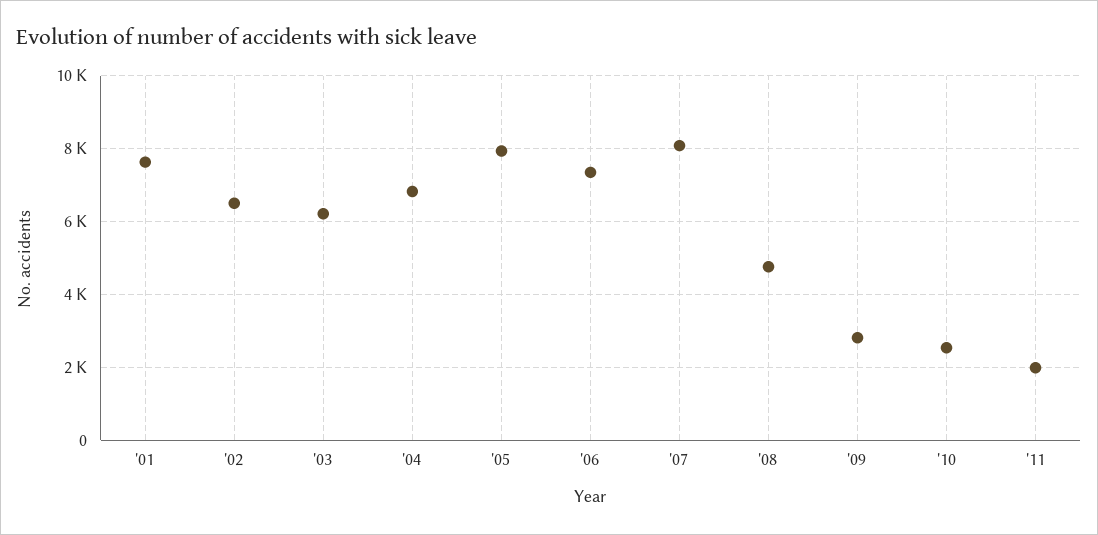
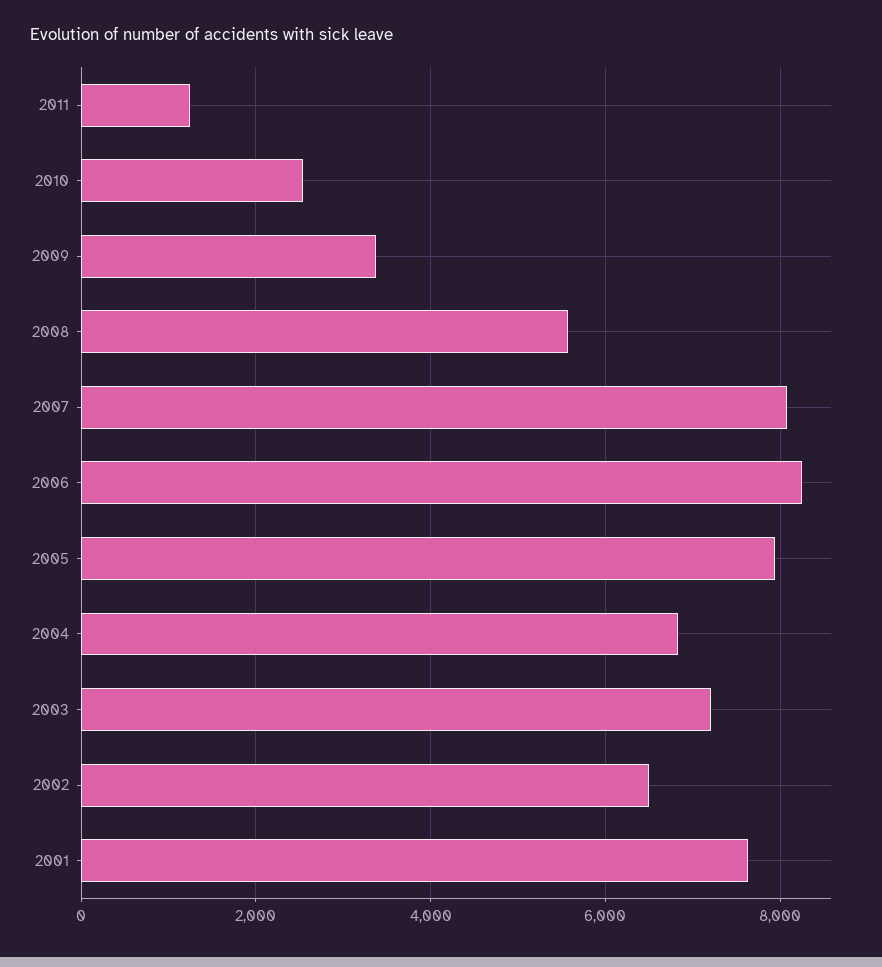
'03: 6200 -> 7200
'06: 7400 -> 8200
'08: 4800 -> 5600
'09: 2800 -> 3400
'11: 2000 -> 1200

